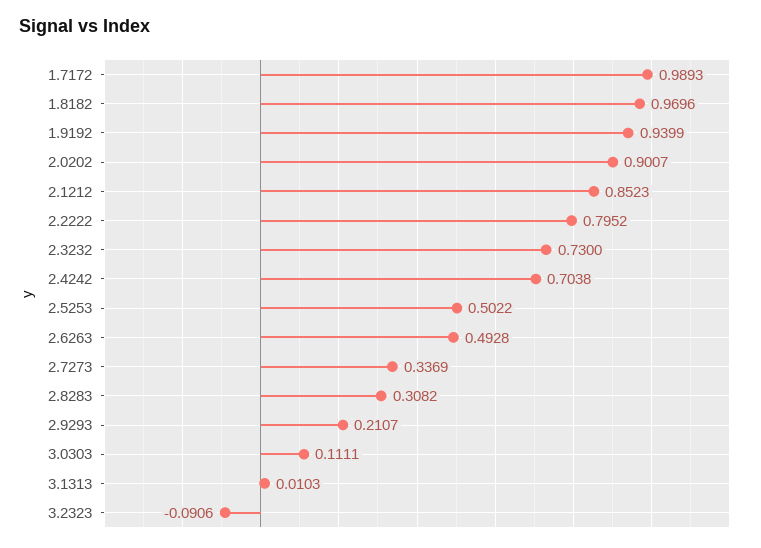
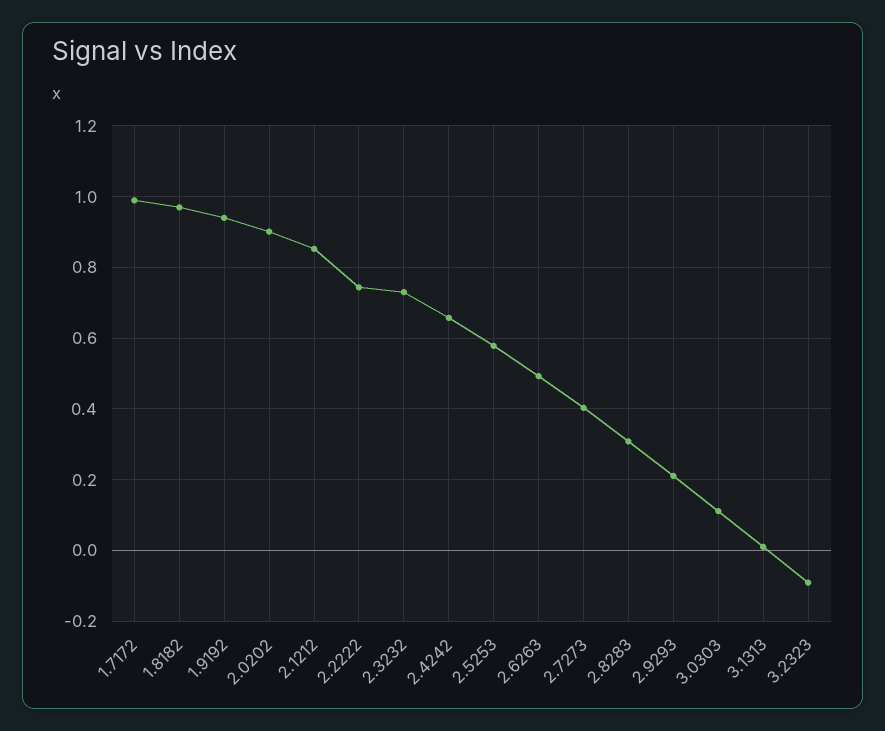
2.2222: 0.7952 -> 0.74
2.4242: 0.7038 -> 0.66
2.5253: 0.5022 -> 0.58
2.7273: 0.3369 -> 0.4

